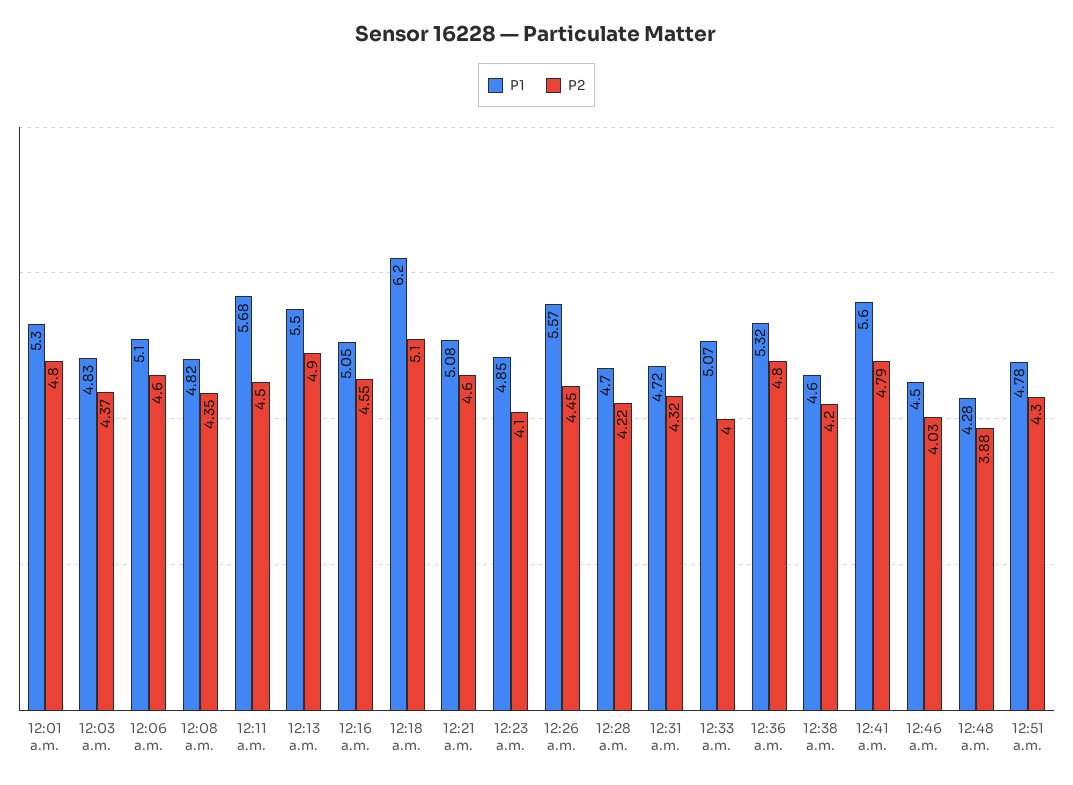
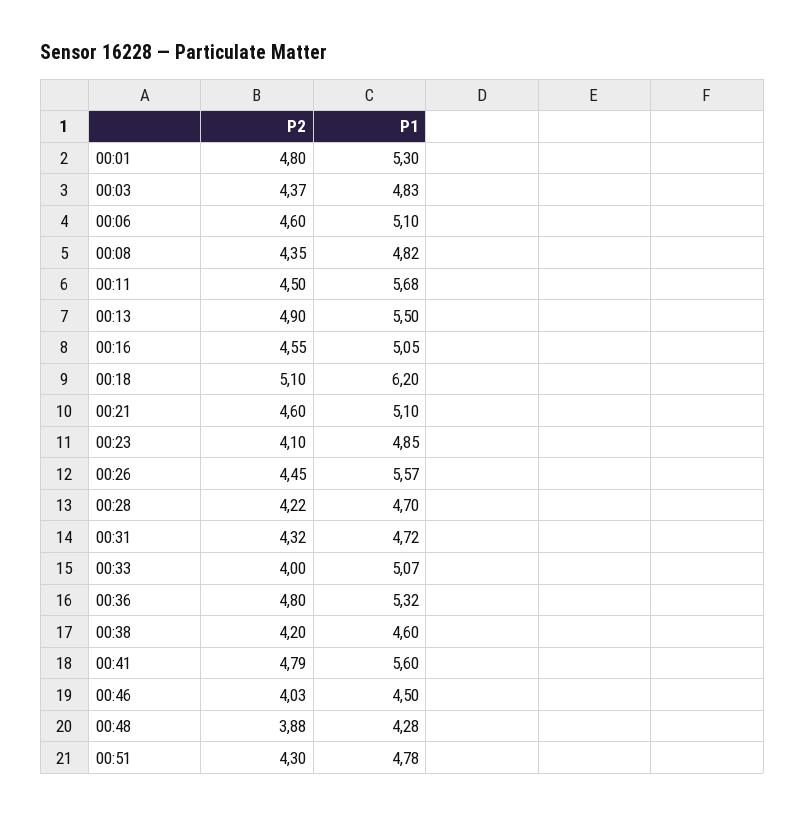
P1, 12:21 a.m.: 5.08 -> 5.1

